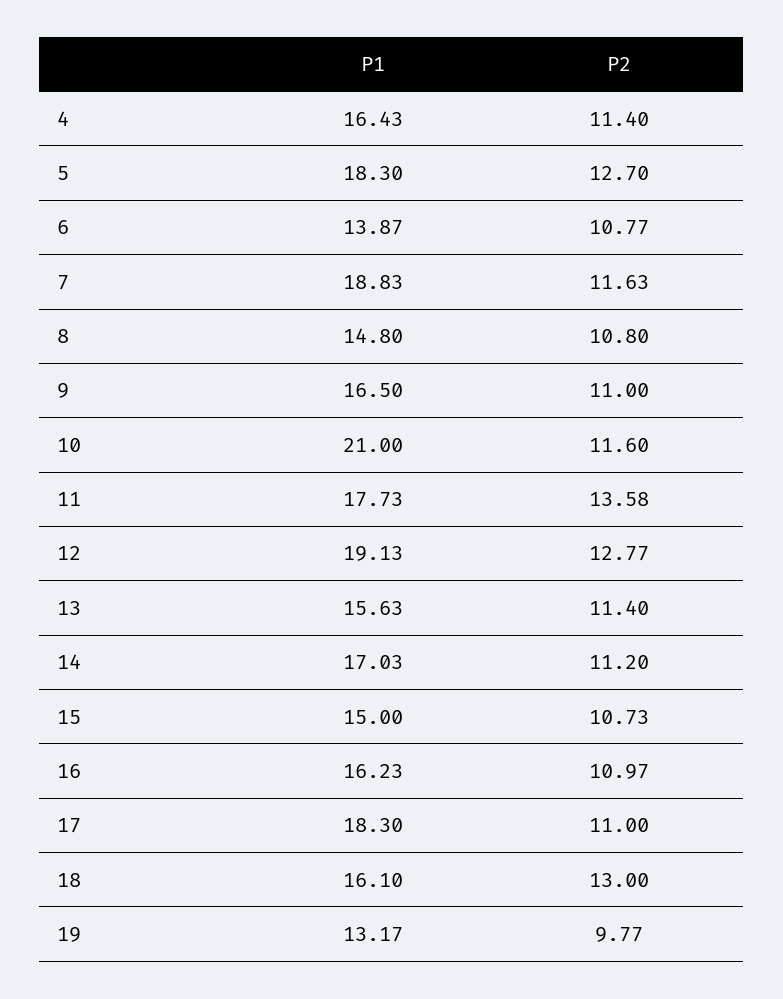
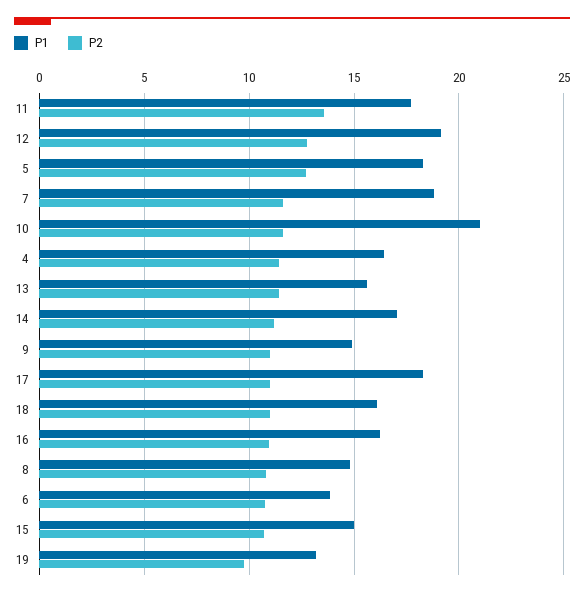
P1, 9: 16.5 -> 15
P2, 18: 13 -> 11

